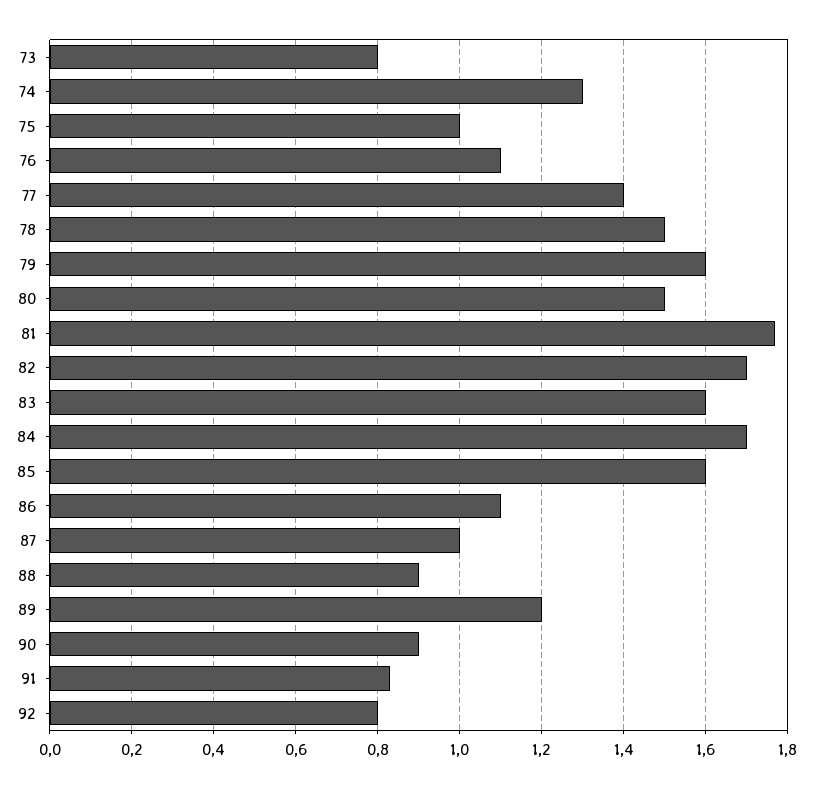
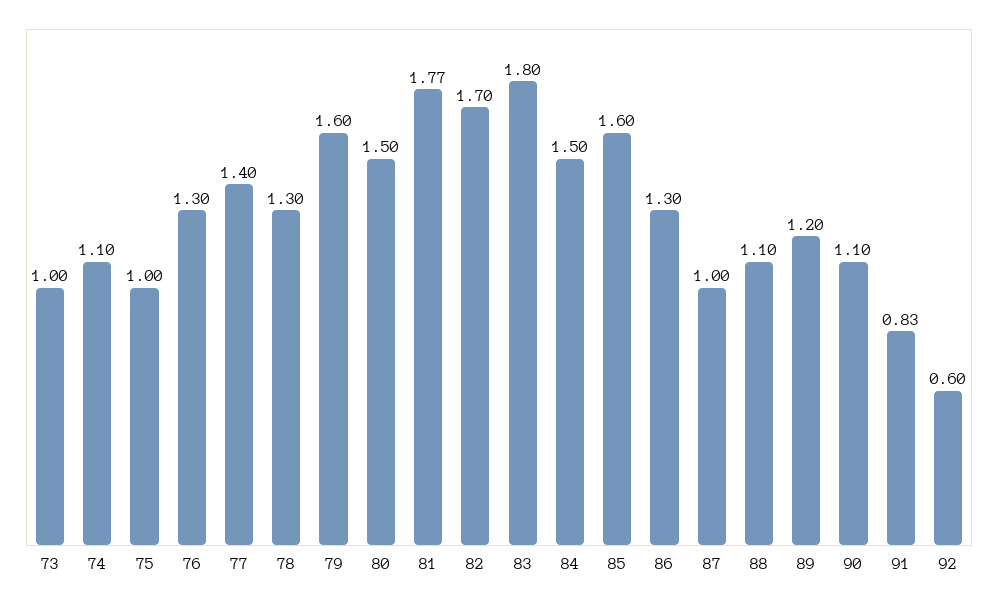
73: 0.8 -> 1
74: 1.3 -> 1.1
76: 1.1 -> 1.3
78: 1.5 -> 1.3
83: 1.6 -> 1.8
84: 1.7 -> 1.5
86: 1.1 -> 1.3
88: 0.9 -> 1.1
90: 0.9 -> 1.1
92: 0.8 -> 0.6

